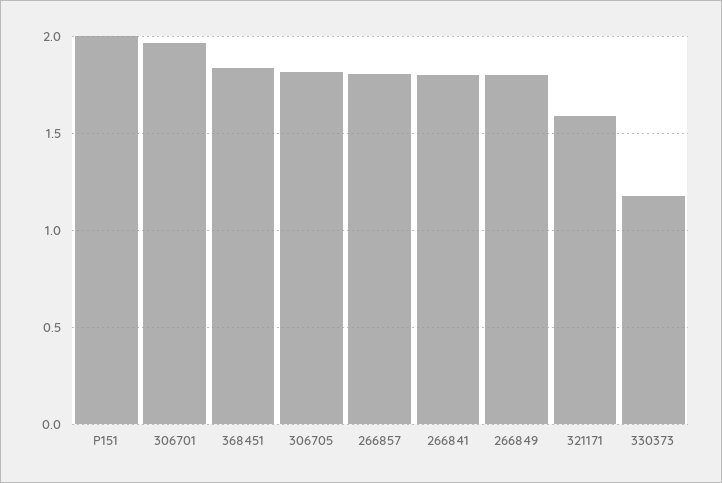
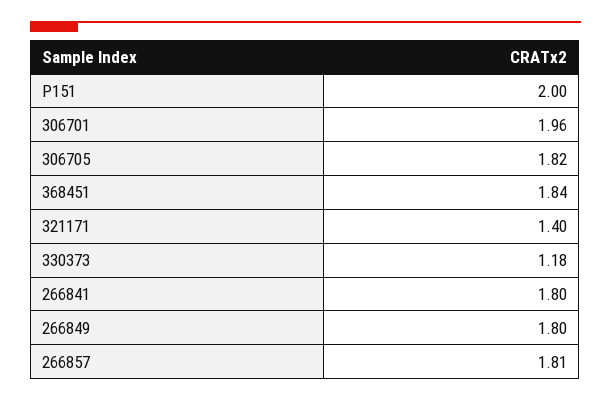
321171: 1.6 -> 1.4

